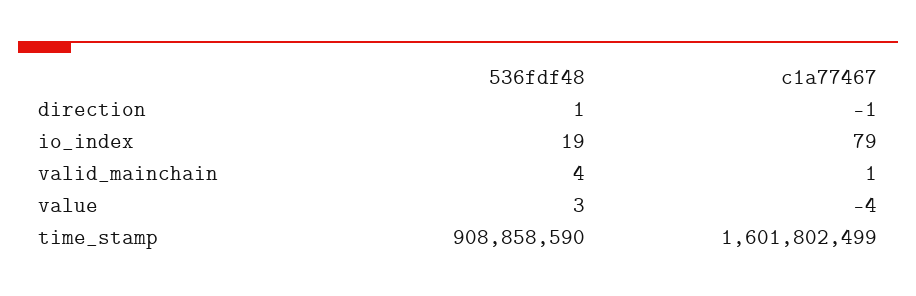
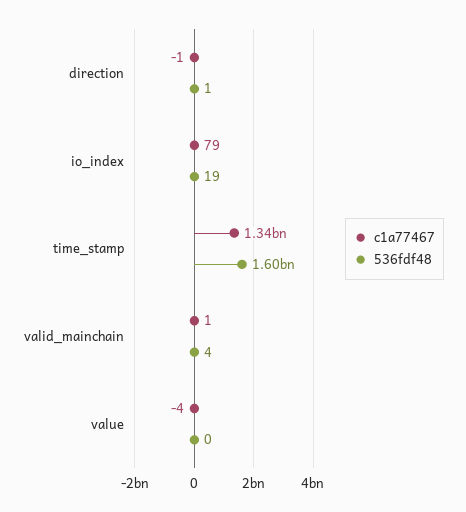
536fdf48, value: 3 -> 0
536fdf48, time_stamp: 908858590 -> 1600000000
c1a77467, time_stamp: 1601802499 -> 1340000000

